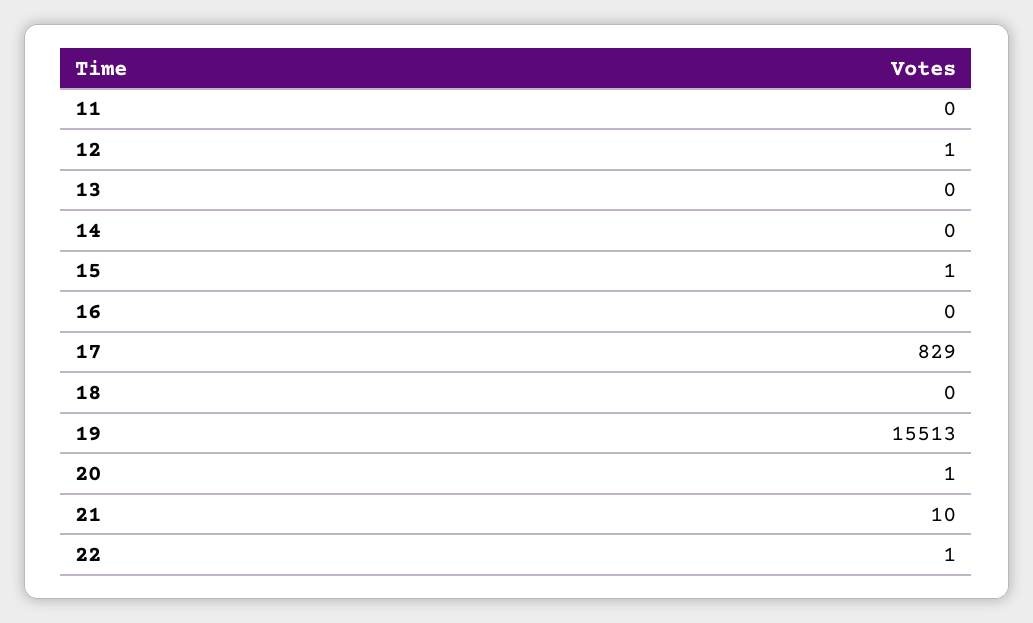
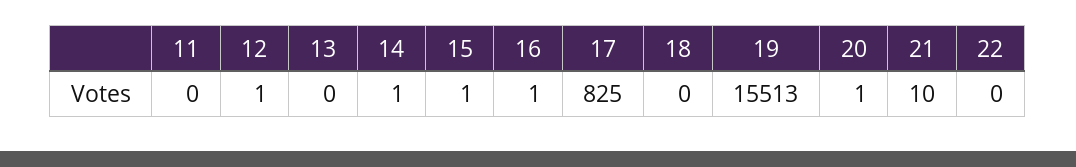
14: 0 -> 1
16: 0 -> 1
17: 829 -> 825
22: 1 -> 0

